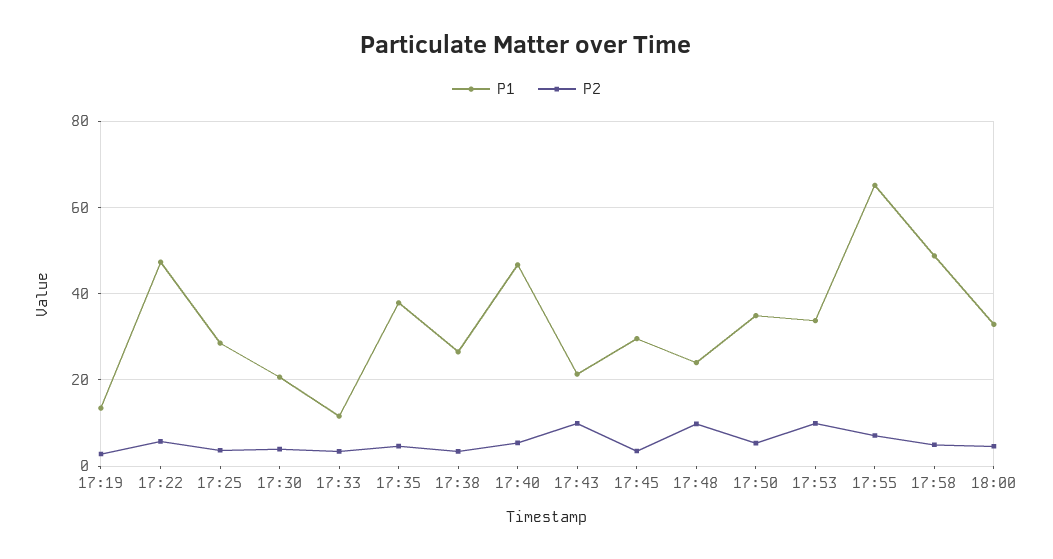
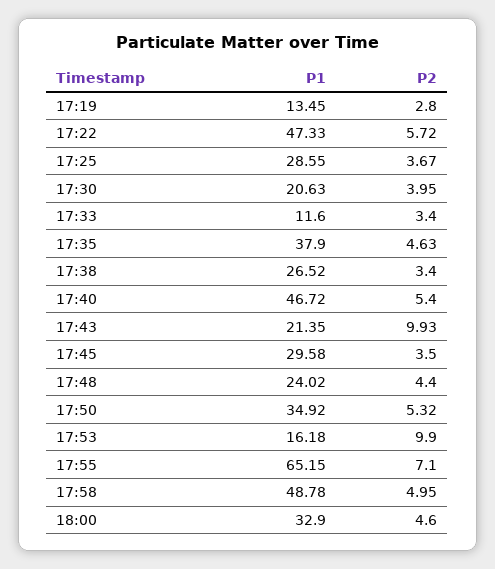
P2, 17:48: 10 -> 4.4
P1, 17:53: 34 -> 16.18

